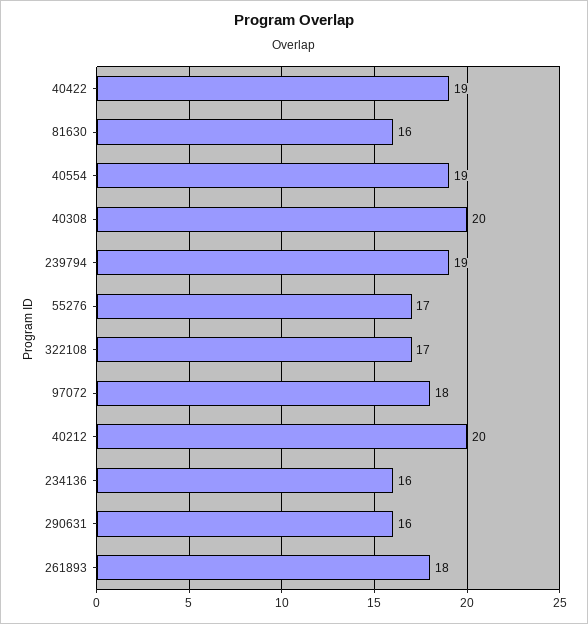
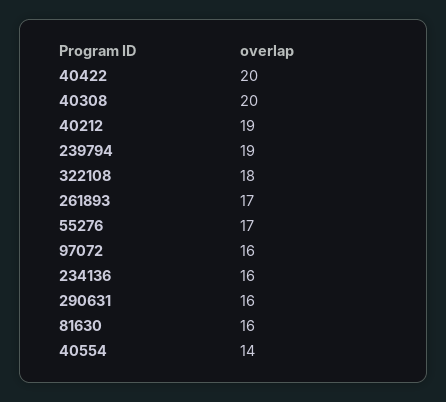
40422: 19 -> 20
40554: 19 -> 14
322108: 17 -> 18
97072: 18 -> 16
40212: 20 -> 19
261893: 18 -> 17

